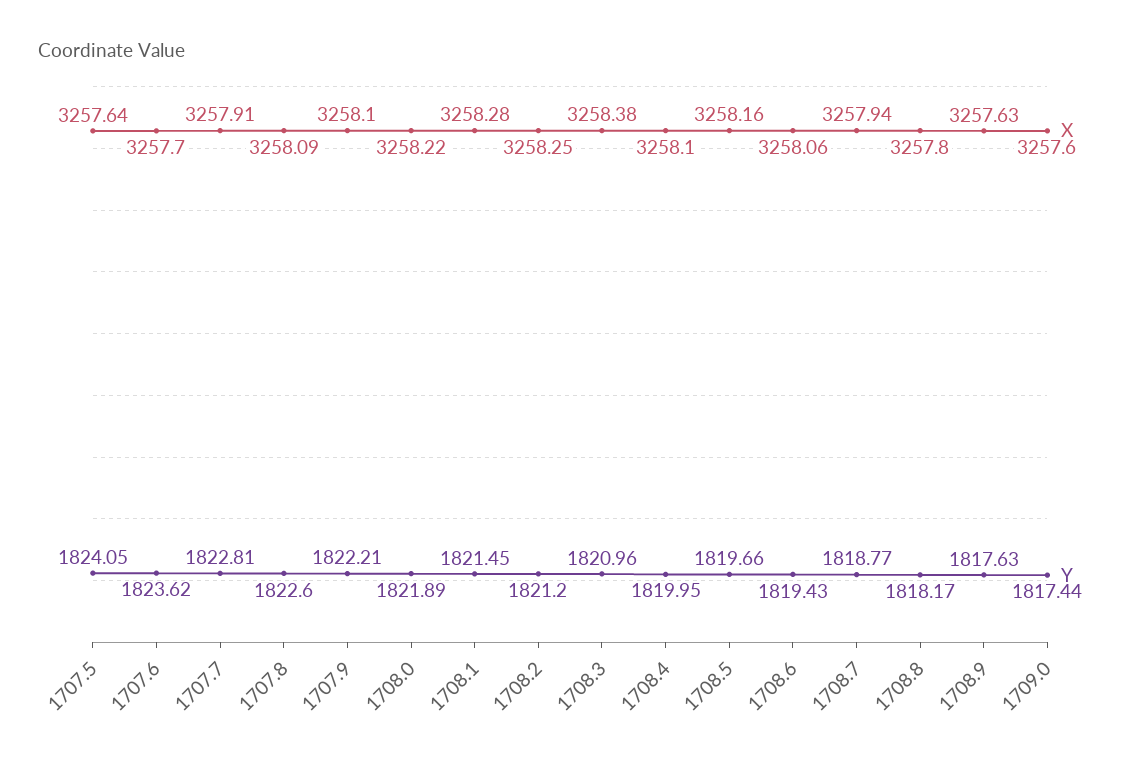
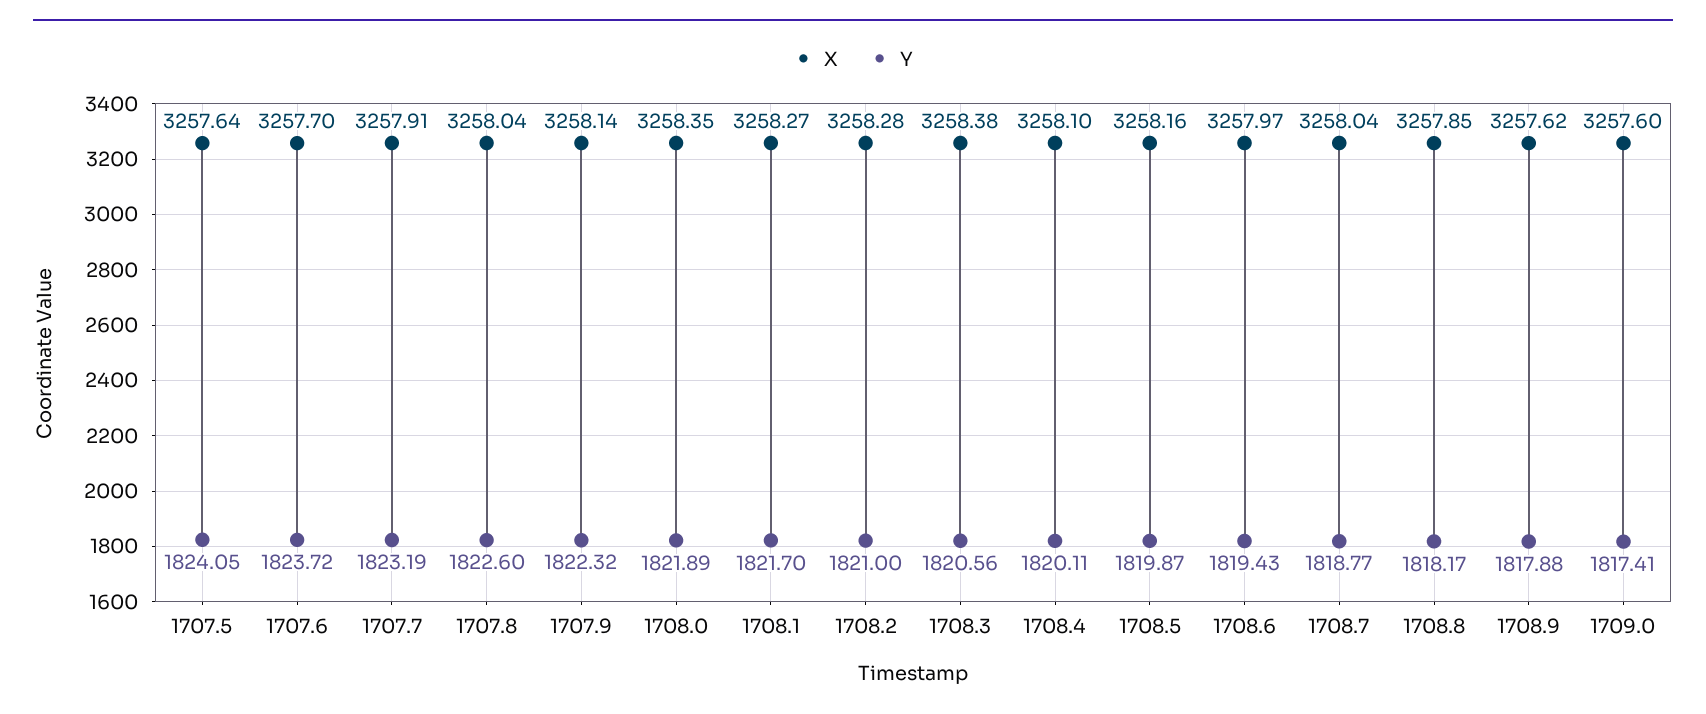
Y, 1707.6: 1823.62 -> 1823.72
Y, 1707.7: 1822.81 -> 1823.19
X, 1707.8: 3258.09 -> 3258.04
X, 1707.9: 3258.1 -> 3258.14
Y, 1707.9: 1822.21 -> 1822.32
X, 1708.0: 3258.22 -> 3258.35
X, 1708.1: 3258.28 -> 3258.27
Y, 1708.1: 1821.45 -> 1821.7
X, 1708.2: 3258.25 -> 3258.28
Y, 1708.2: 1821.2 -> 1821
Y, 1708.3: 1820.96 -> 1820.56
Y, 1708.4: 1819.95 -> 1820.11
Y, 1708.5: 1819.66 -> 1819.87
X, 1708.6: 3258.06 -> 3257.97
X, 1708.7: 3257.94 -> 3258.04
X, 1708.8: 3257.8 -> 3257.85
X, 1708.9: 3257.63 -> 3257.62
Y, 1708.9: 1817.63 -> 1817.88
Y, 1709.0: 1817.44 -> 1817.41

